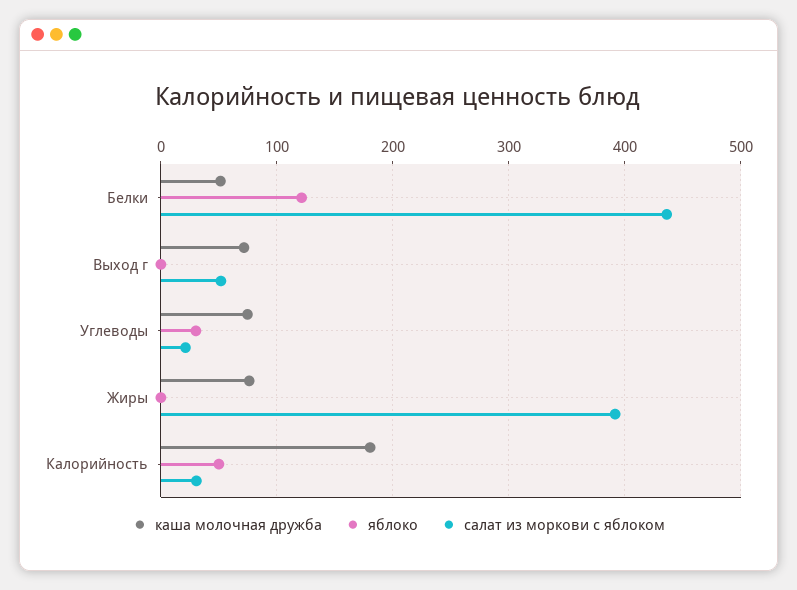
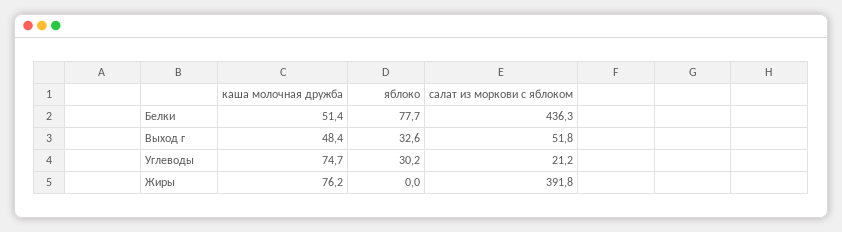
яблоко, Белки: 120 -> 77.7
каша молочная дружба, Выход г: 70 -> 48.4
яблоко, Выход г: 0 -> 32.6
каша молочная дружба, Калорийность: 180 -> none
яблоко, Калорийность: 50 -> none
салат из моркови с яблоком, Калорийность: 30 -> none

